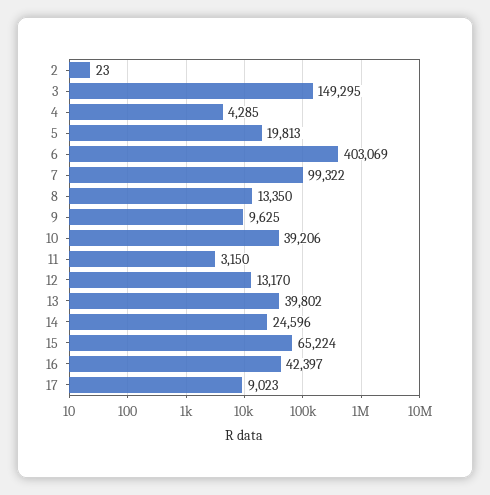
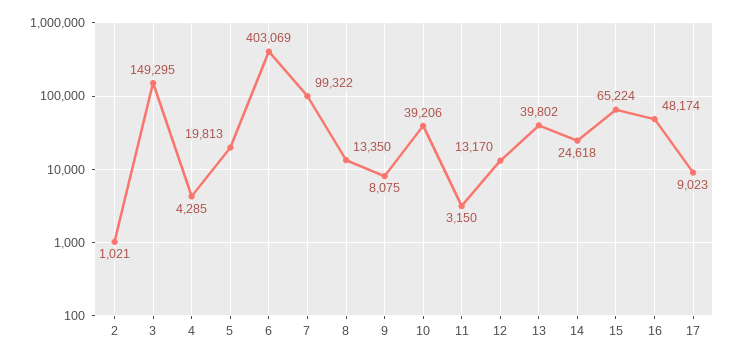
2: 23 -> 1021
9: 9625 -> 8075
14: 24596 -> 24618
16: 42397 -> 48174

